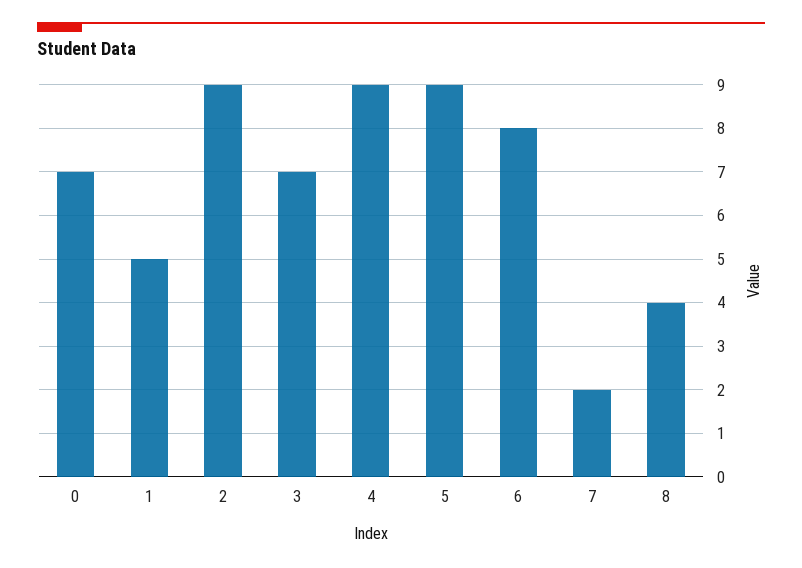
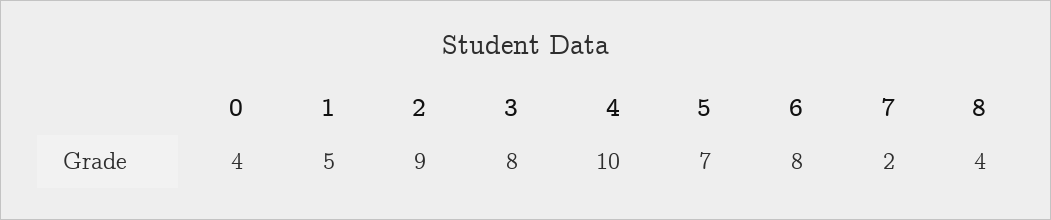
0: 7 -> 4
3: 7 -> 8
4: 9 -> 10
5: 9 -> 7

